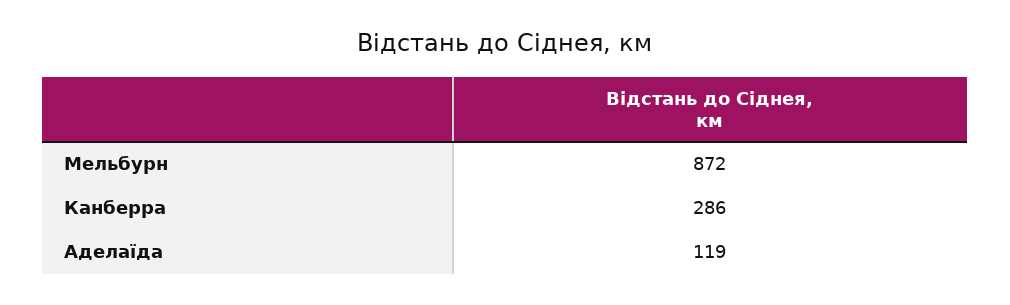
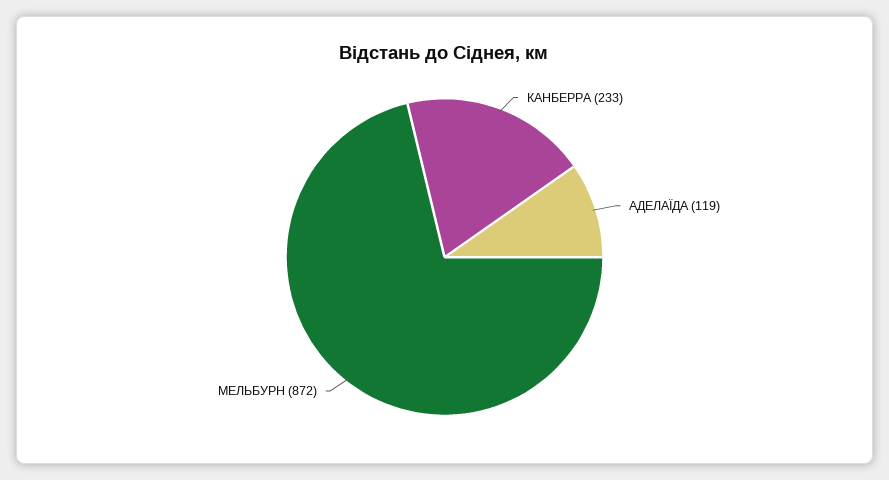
Канберра: 286 -> 233

